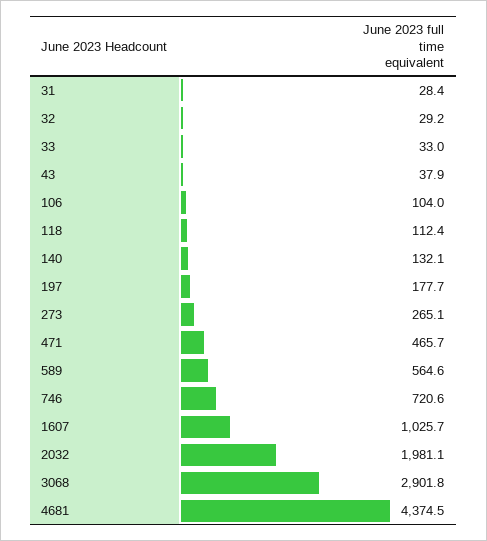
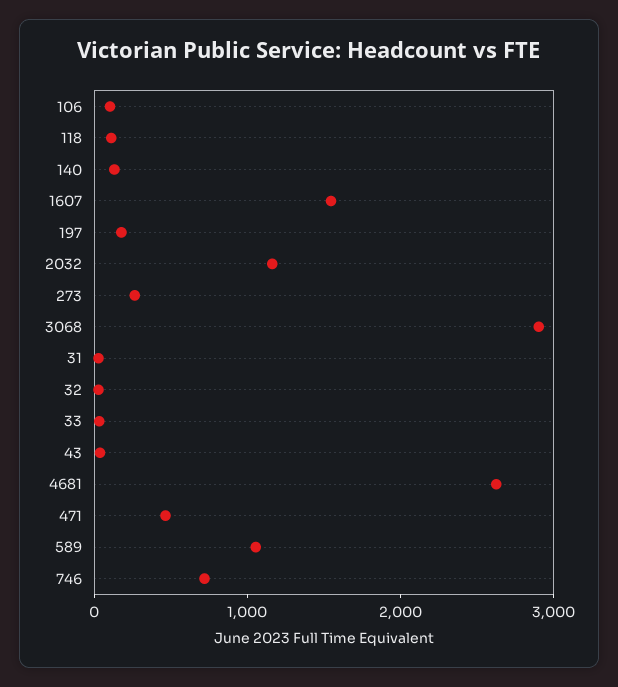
589: 564.6 -> 1000
1607: 1025.7 -> 1600
2032: 1981.1 -> 1200
4681: 4374.5 -> 2600

